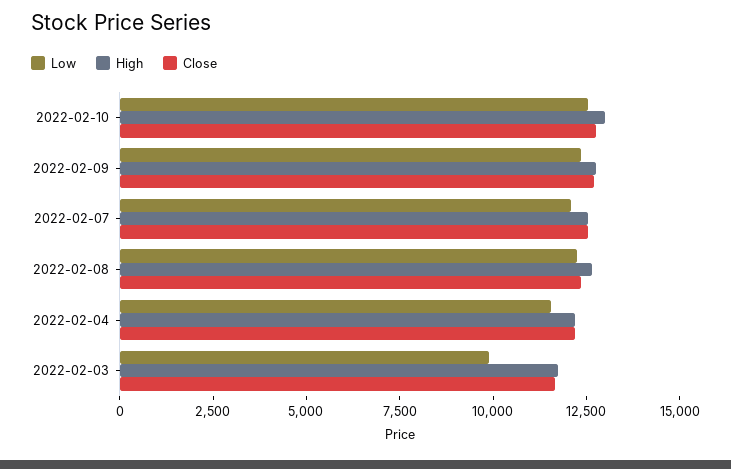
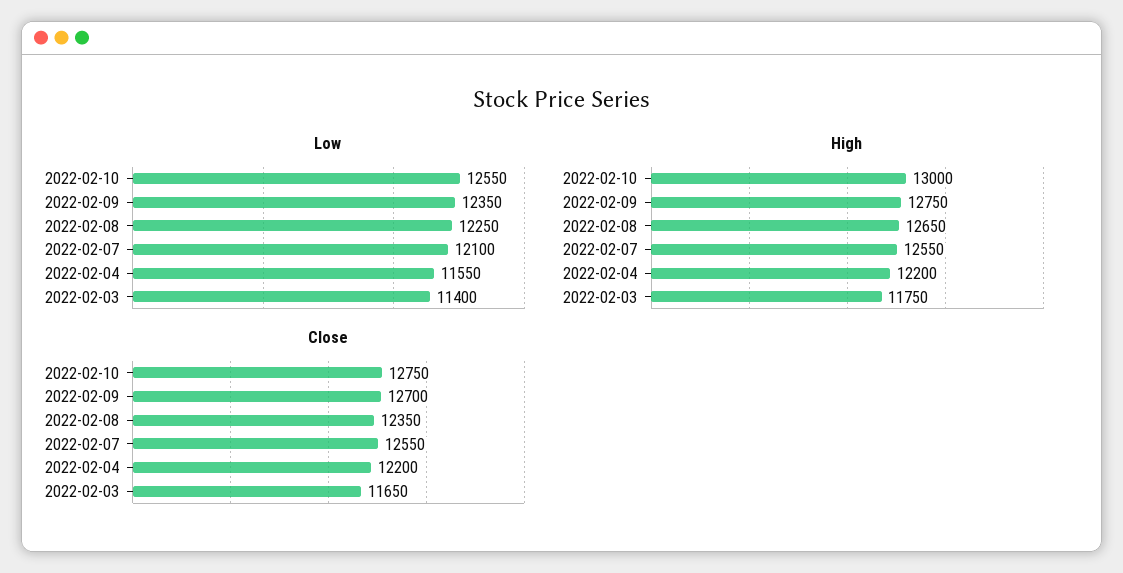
Low, 2022-02-03: 10000 -> 11400

